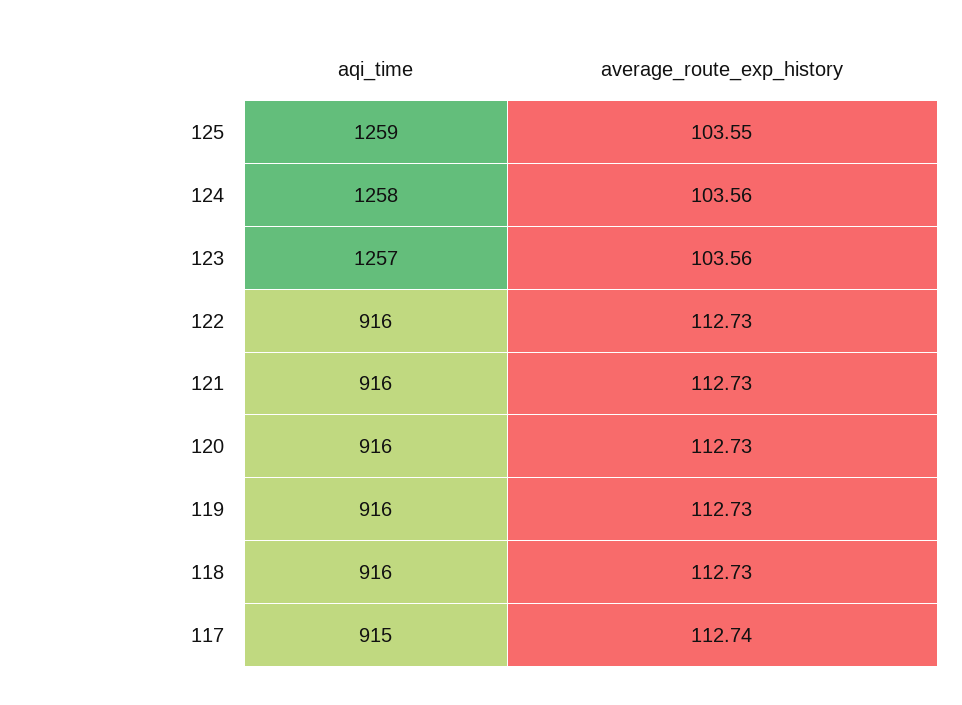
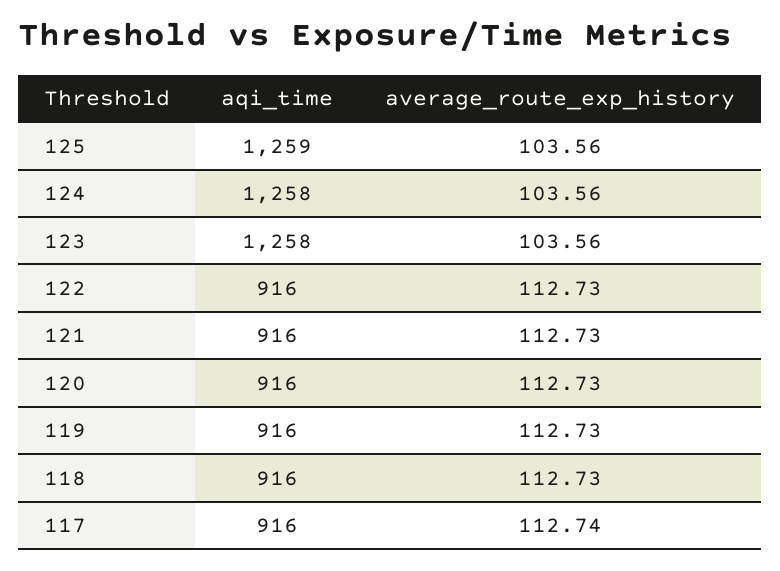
average_route_exp_history, 125: 103.55 -> 103.56
aqi_time, 123: 1257 -> 1258
aqi_time, 117: 915 -> 916

